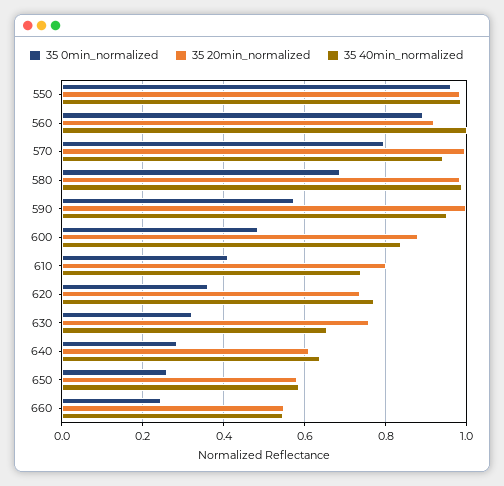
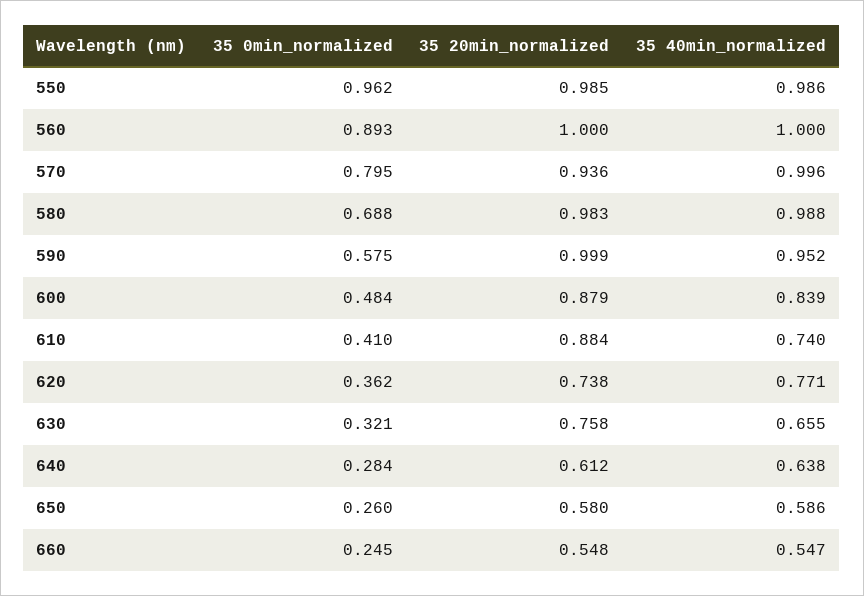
35 20min_normalized, 560: 0.92 -> 1
35 20min_normalized, 570: 1 -> 0.936
35 40min_normalized, 570: 0.94 -> 0.996
35 20min_normalized, 610: 0.8 -> 0.884

